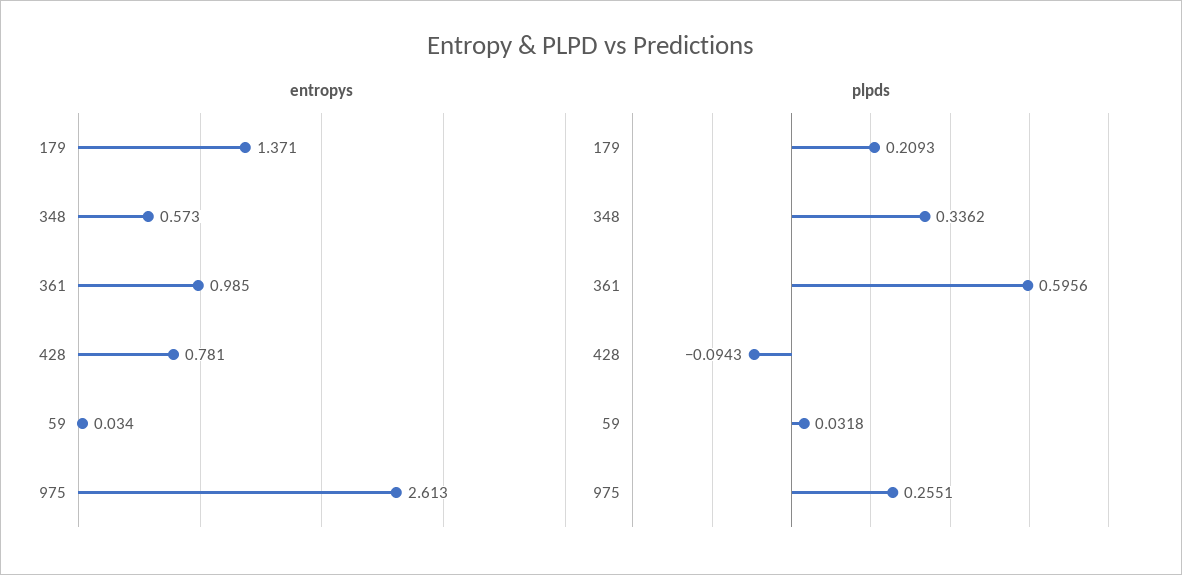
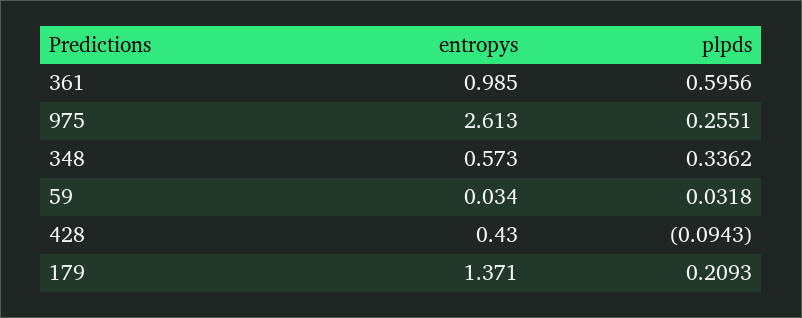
entropys, 428: 0.781 -> 0.43

